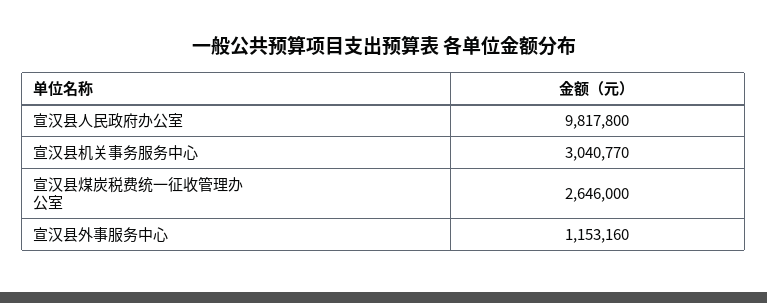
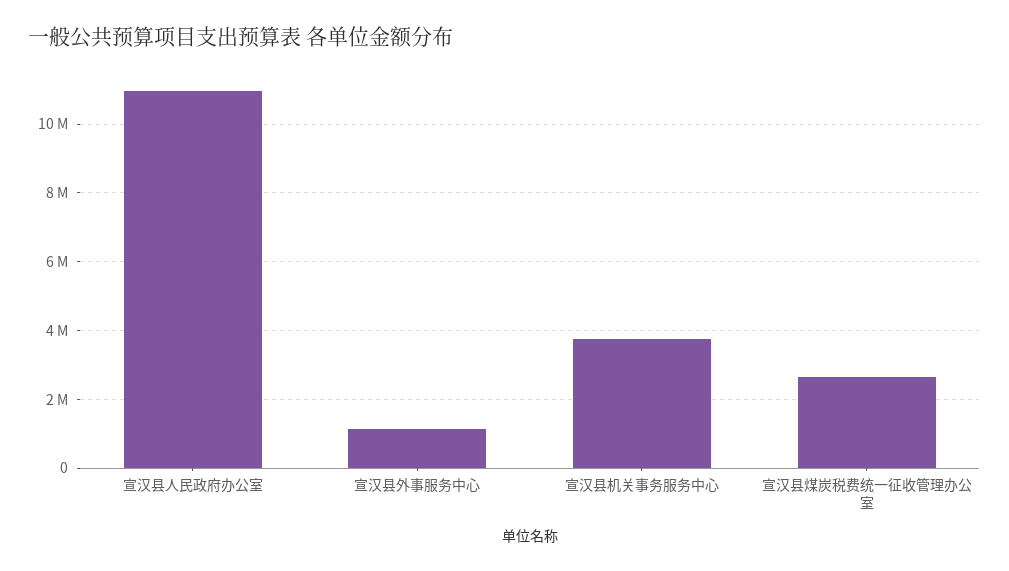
宣汉县人民政府办公室: 9817800 -> 11000000
宣汉县机关事务服务中心: 3040770 -> 3800000

